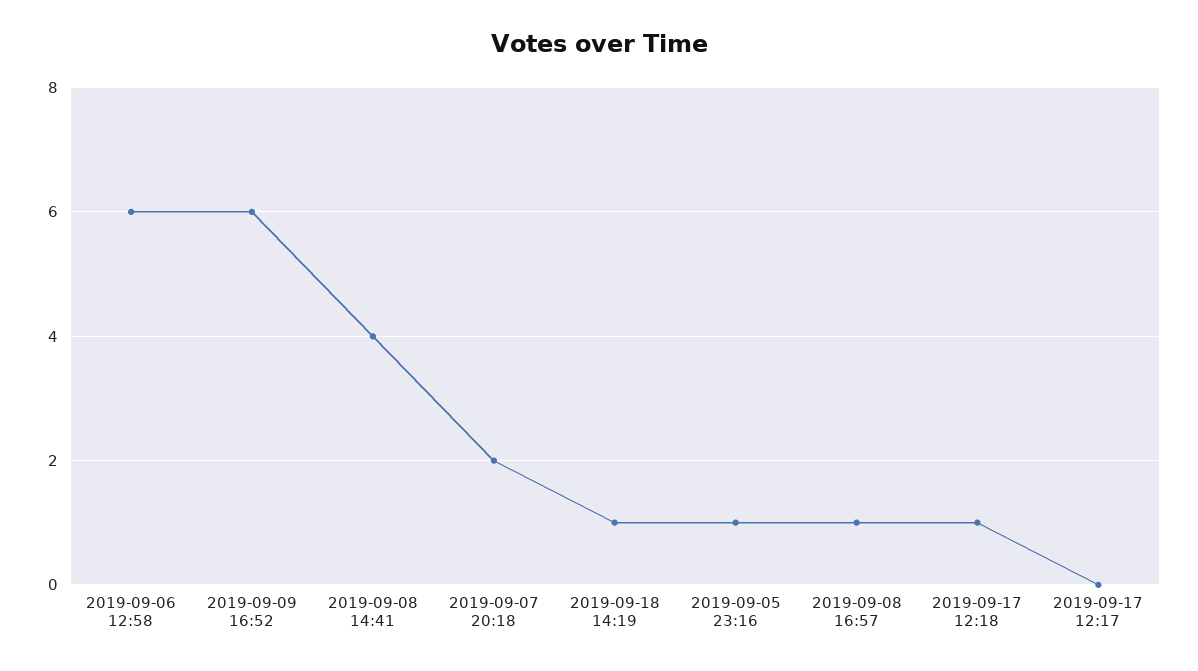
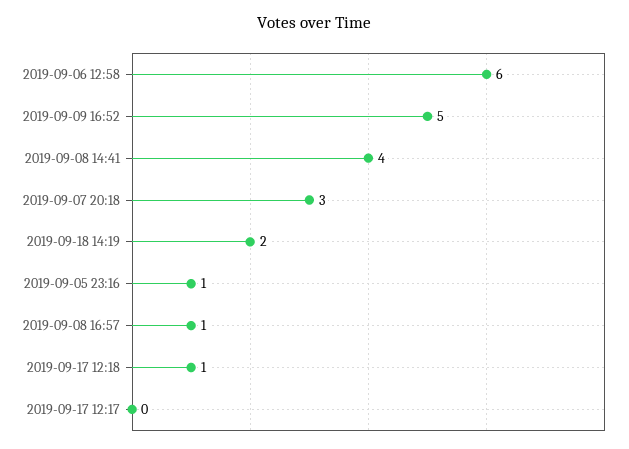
2019-09-09 16:52: 6 -> 5
2019-09-07 20:18: 2 -> 3
2019-09-18 14:19: 1 -> 2

